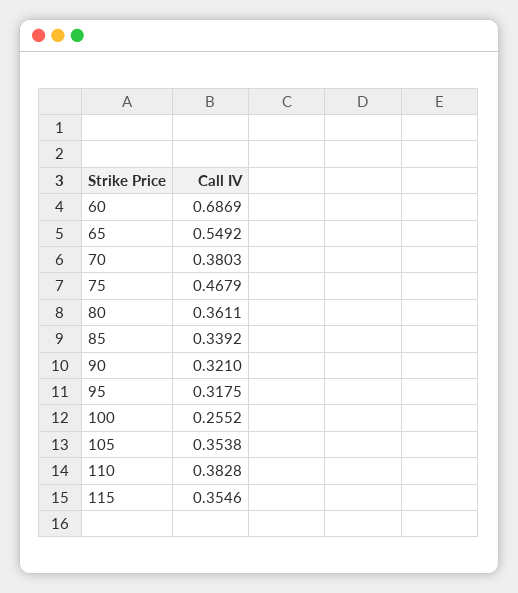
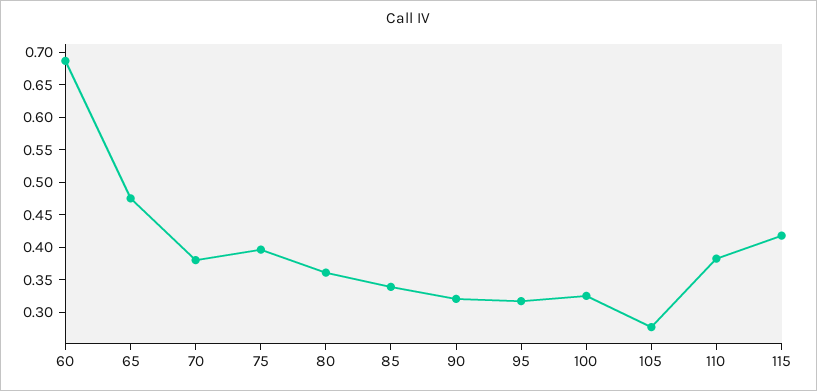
65: 0.5492 -> 0.475
75: 0.4679 -> 0.4
100: 0.2552 -> 0.325
105: 0.3538 -> 0.275
115: 0.3546 -> 0.425

